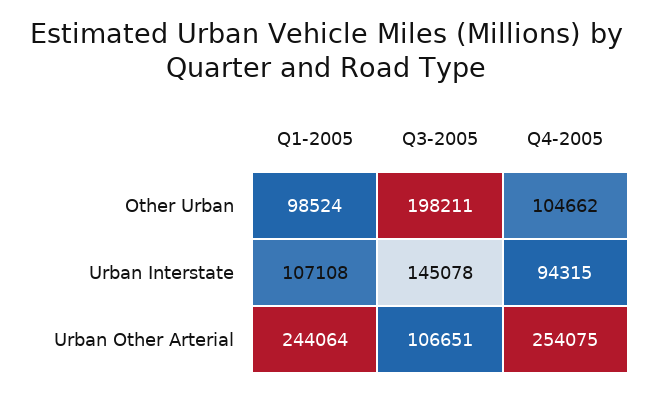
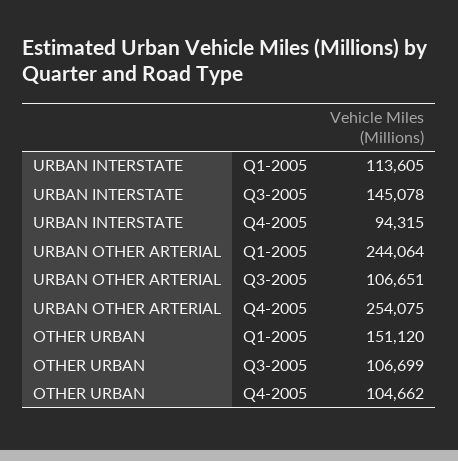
Q1-2005, Other Urban: 98524 -> 151120
Q3-2005, Other Urban: 198211 -> 106699
Q1-2005, Urban Interstate: 107108 -> 113605

